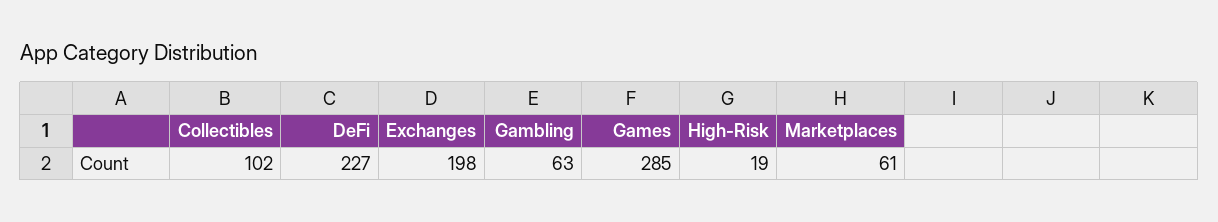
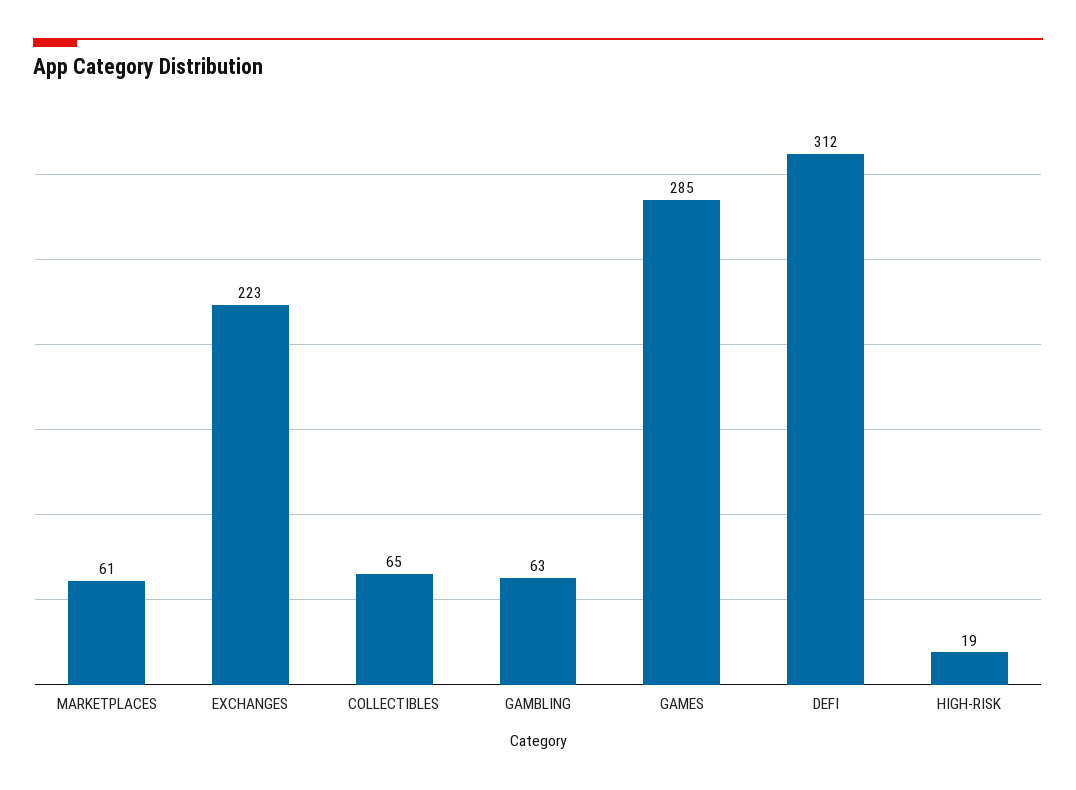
Collectibles: 102 -> 65
DeFi: 227 -> 312
Exchanges: 198 -> 223

